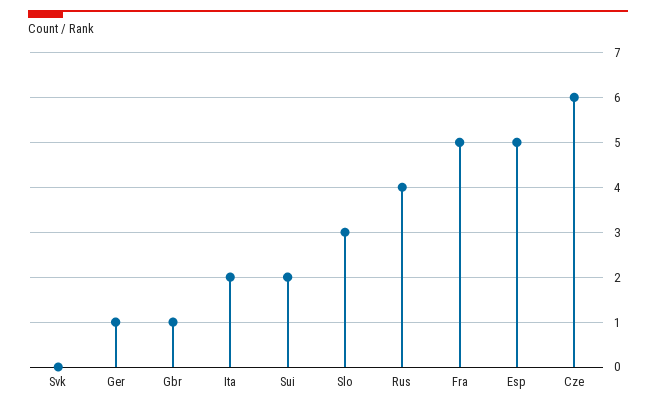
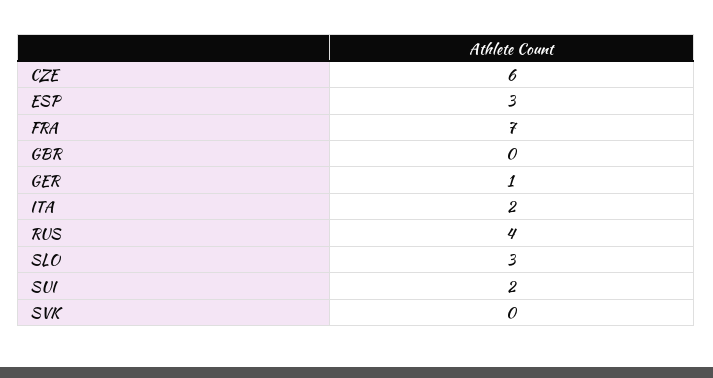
Gbr: 1 -> 0
Fra: 5 -> 7
Esp: 5 -> 3

